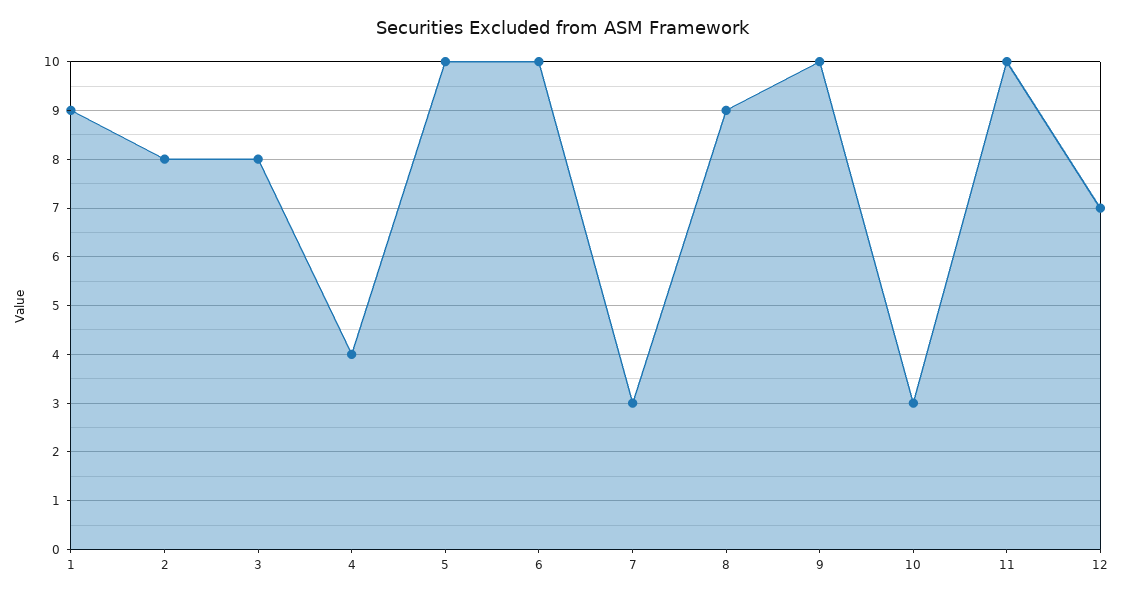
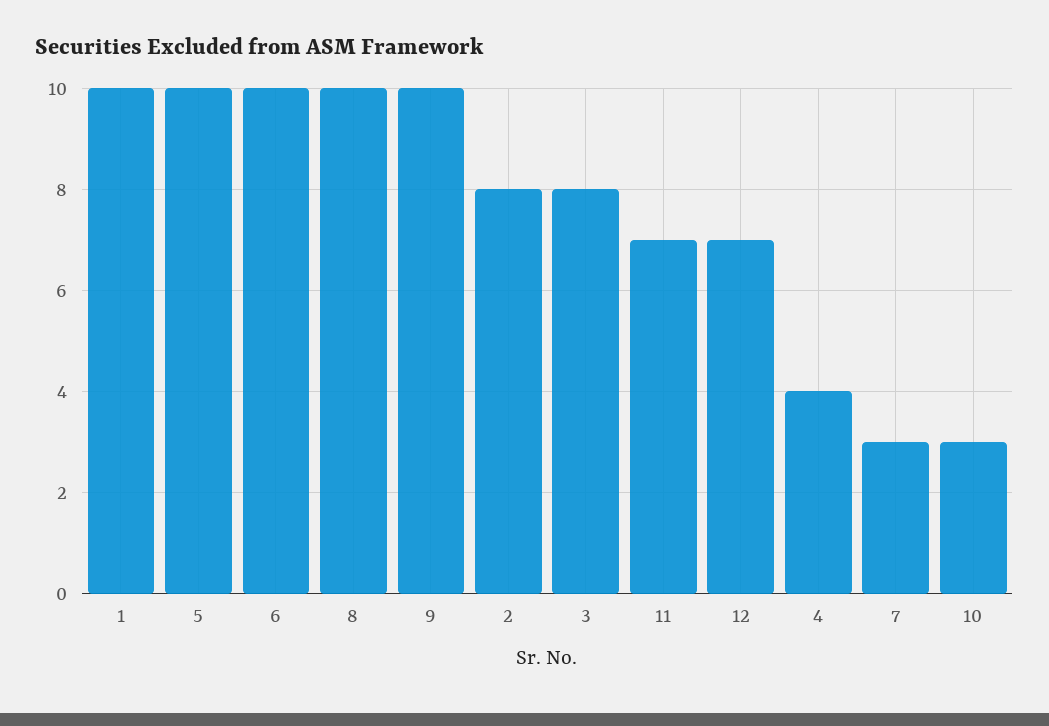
1: 9 -> 10
8: 9 -> 10
11: 10 -> 7

